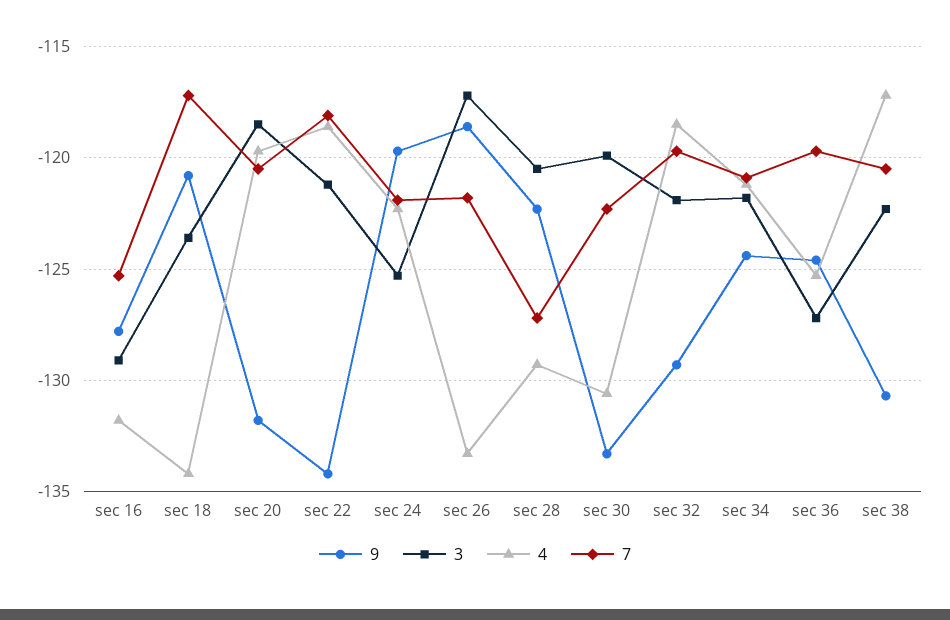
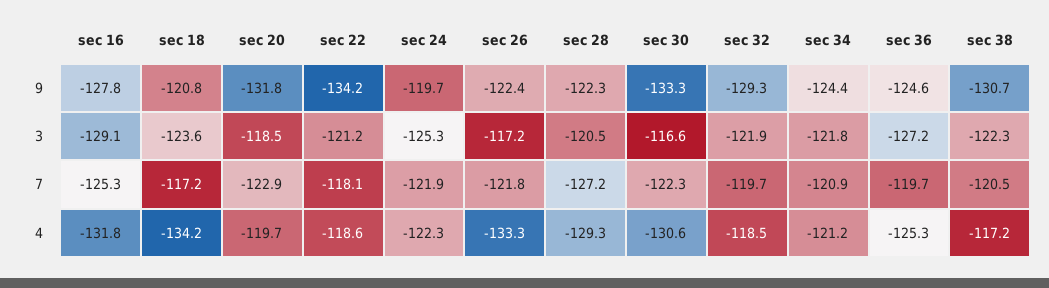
7, sec 20: -120.5 -> -122.9
9, sec 26: -118.5 -> -122.4
3, sec 30: -120 -> -116.6

